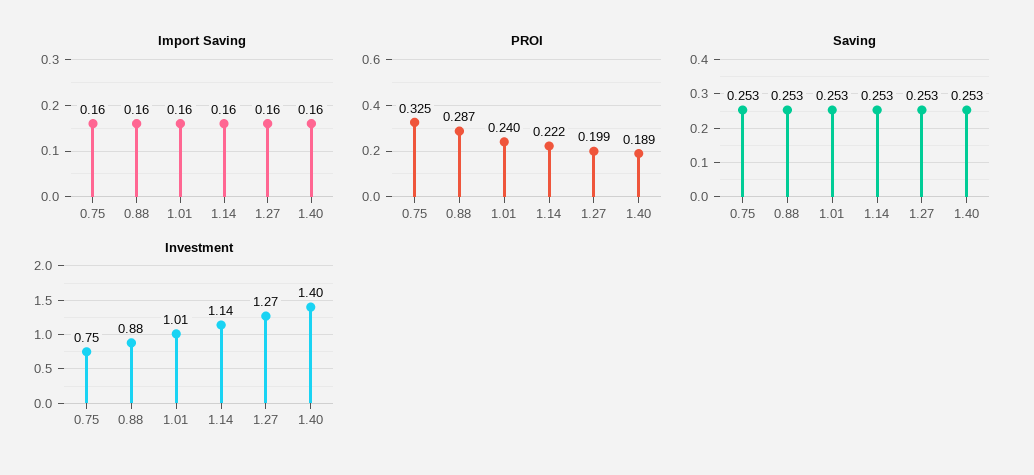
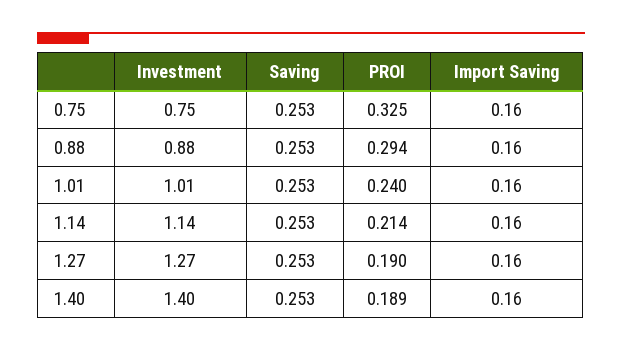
PROI, 0.88: 0.287 -> 0.294
PROI, 1.14: 0.222 -> 0.214
PROI, 1.27: 0.199 -> 0.19

